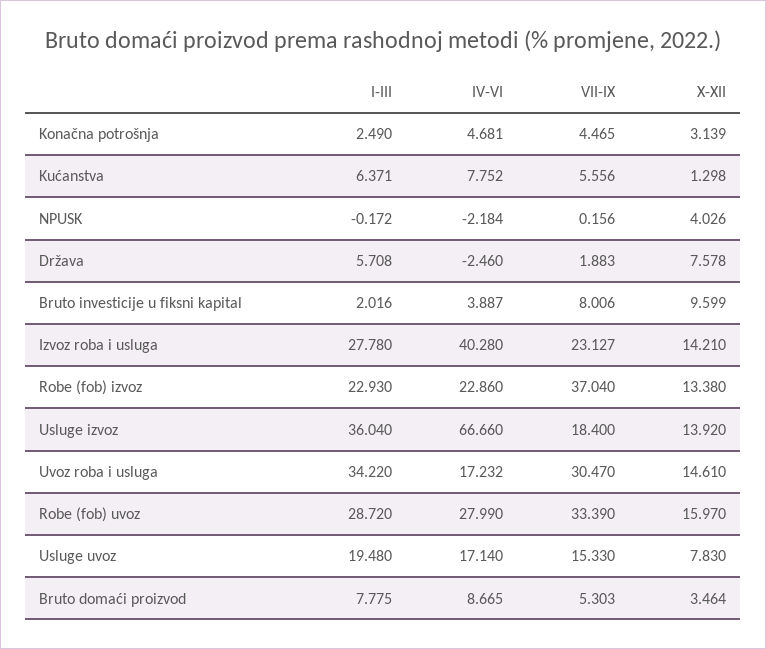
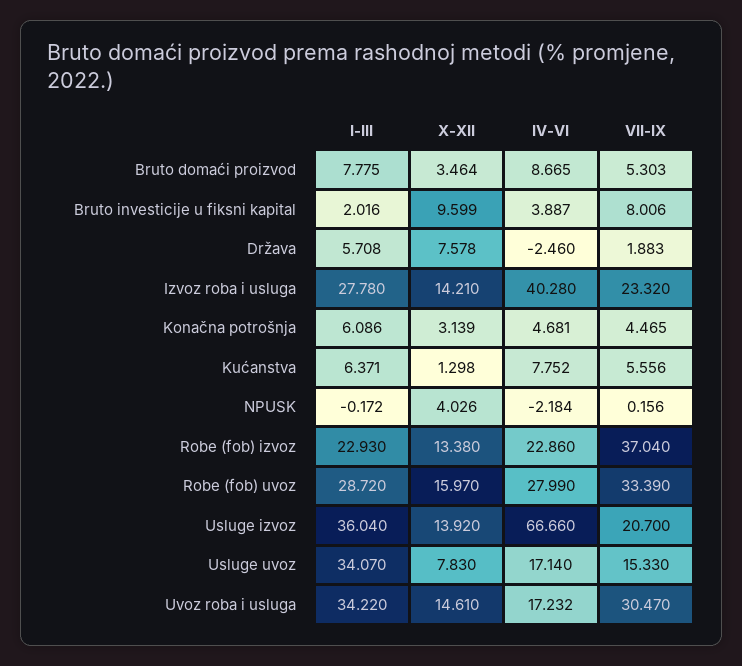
I-III, Konačna potrošnja: 2.49 -> 6.086
VII-IX, Izvoz roba i usluga: 23.127 -> 23.32
VII-IX, Usluge izvoz: 18.4 -> 20.7
I-III, Usluge uvoz: 19.48 -> 34.07

